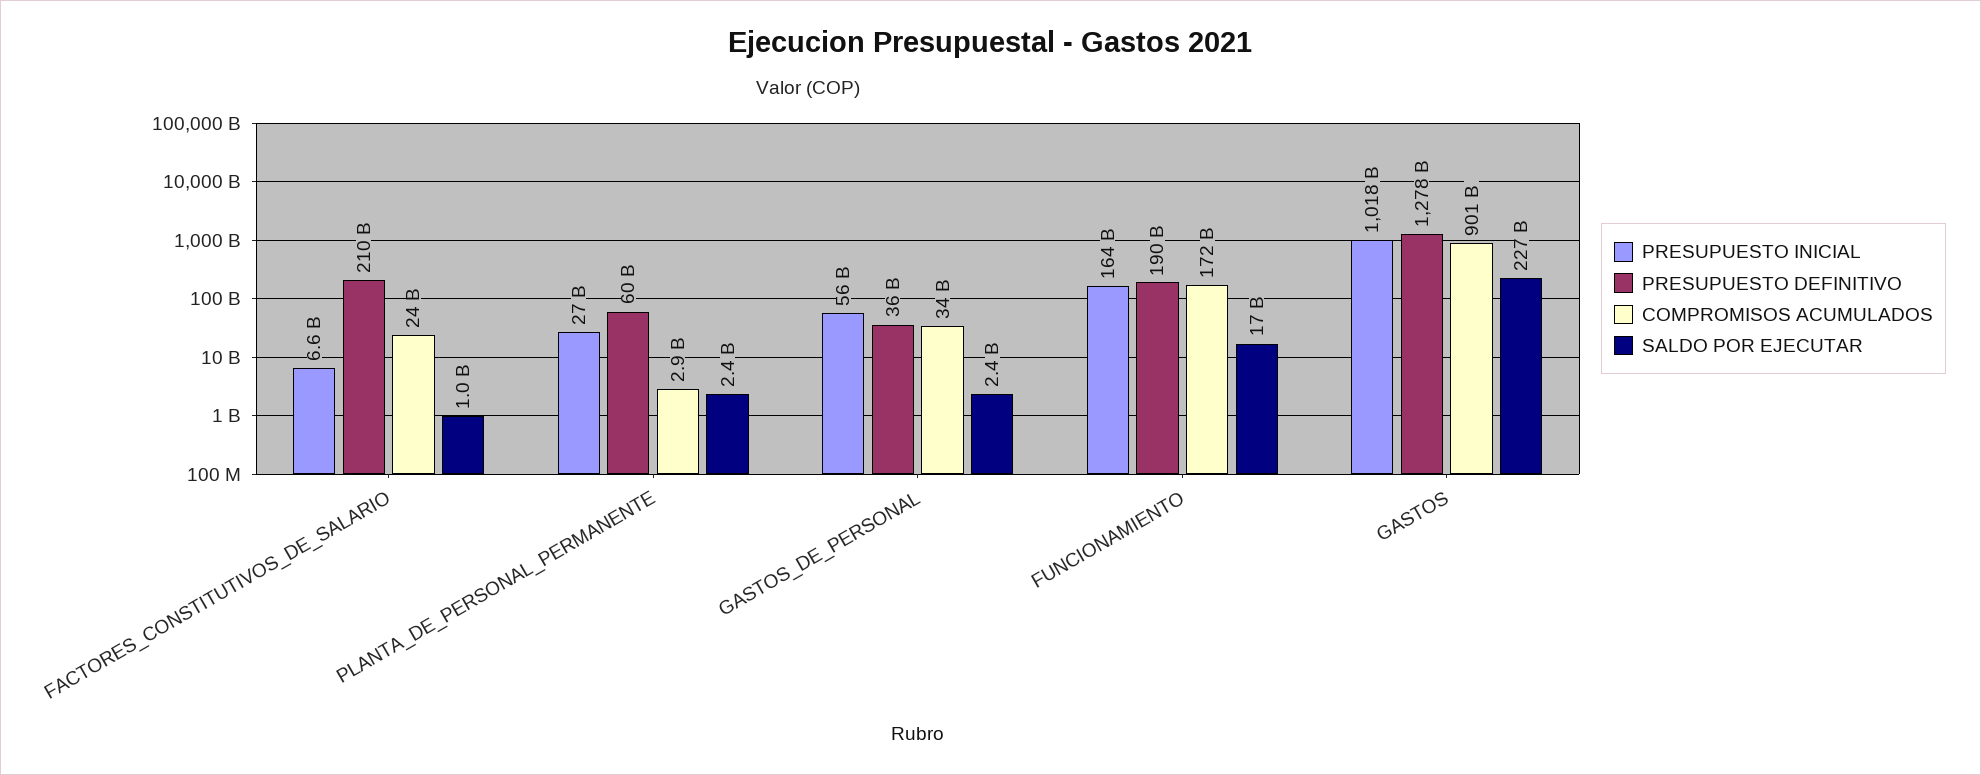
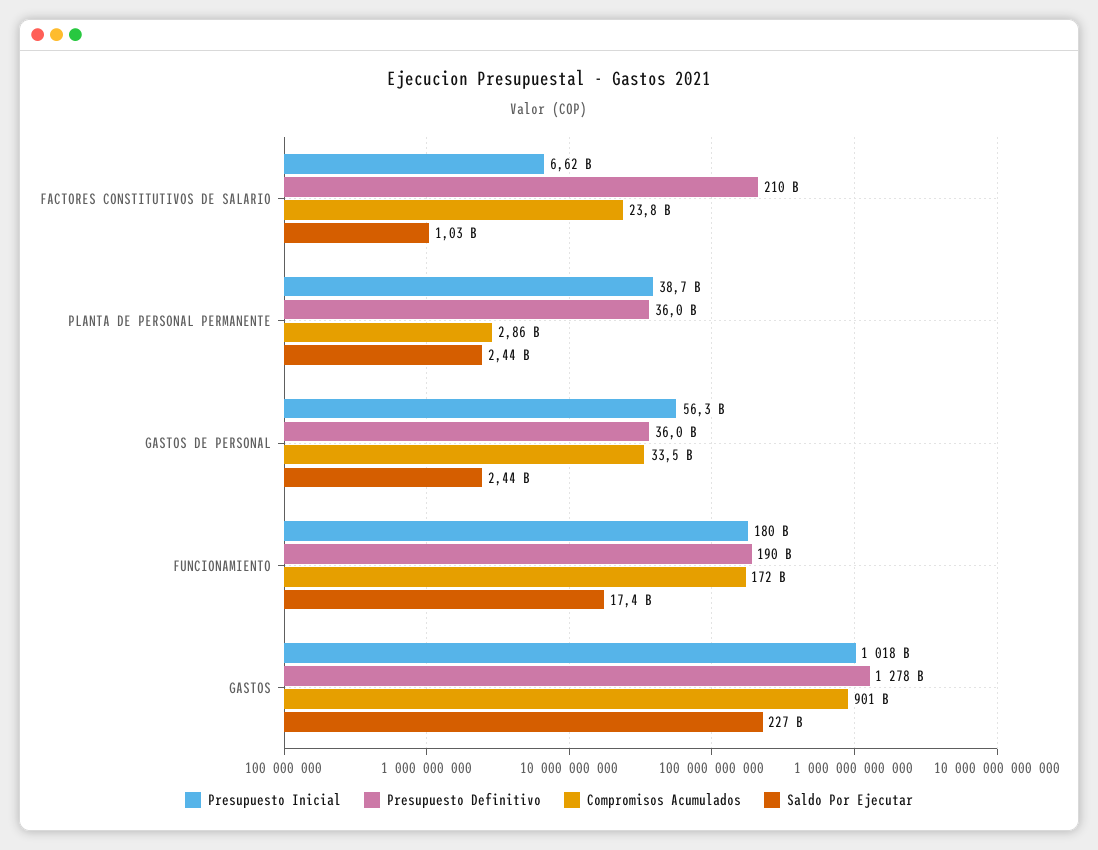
PRESUPUESTO INICIAL, PLANTA_DE_PERSONAL_PERMANENTE: 27000000000 -> 38700000000
PRESUPUESTO DEFINITIVO, PLANTA_DE_PERSONAL_PERMANENTE: 60000000000 -> 36000000000
PRESUPUESTO INICIAL, FUNCIONAMIENTO: 164000000000 -> 180000000000

